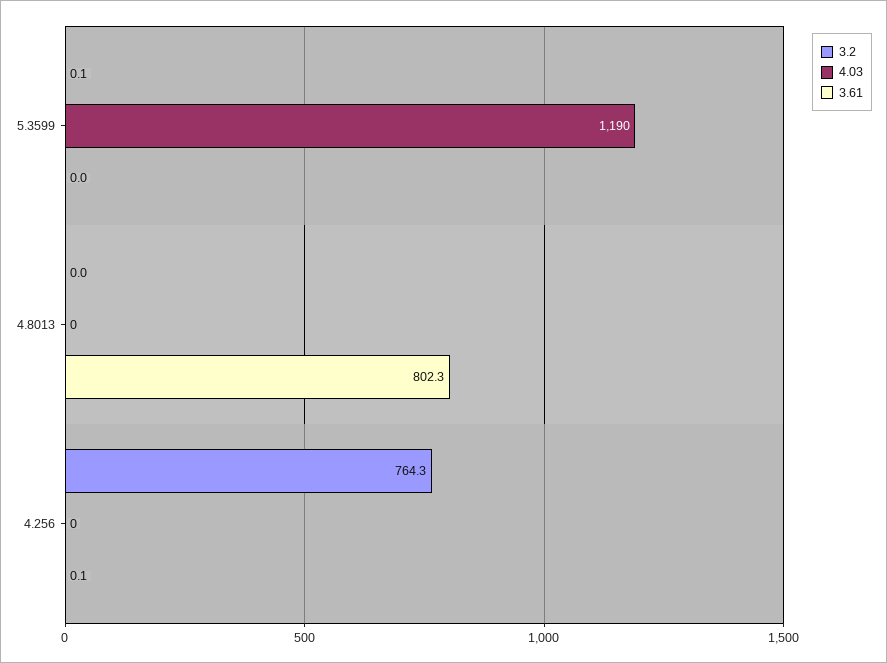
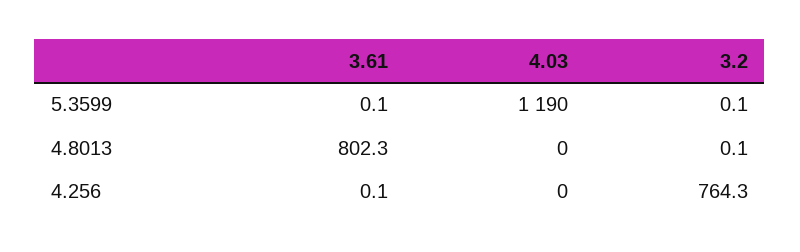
3.61, 5.3599: 0 -> 0.1
3.2, 4.8013: 0 -> 0.1

